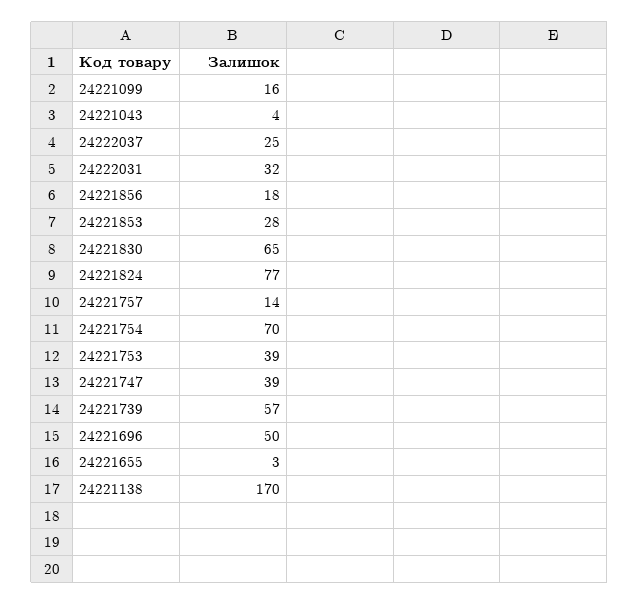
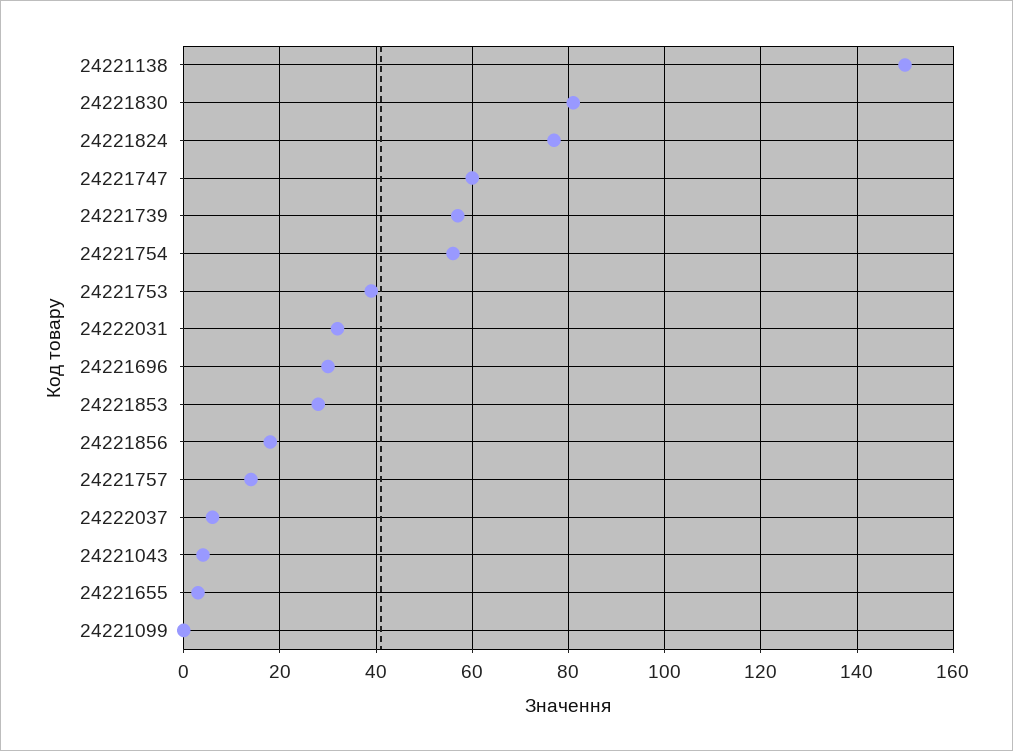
24221099: 16 -> 0
24222037: 25 -> 5
24221830: 65 -> 80
24221754: 70 -> 55
24221747: 39 -> 60
24221696: 50 -> 30
24221138: 170 -> 150

